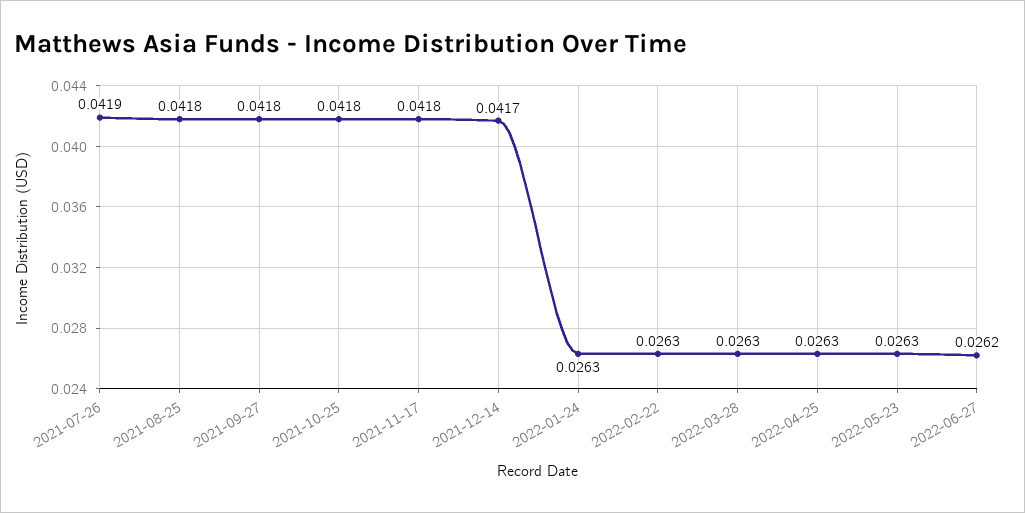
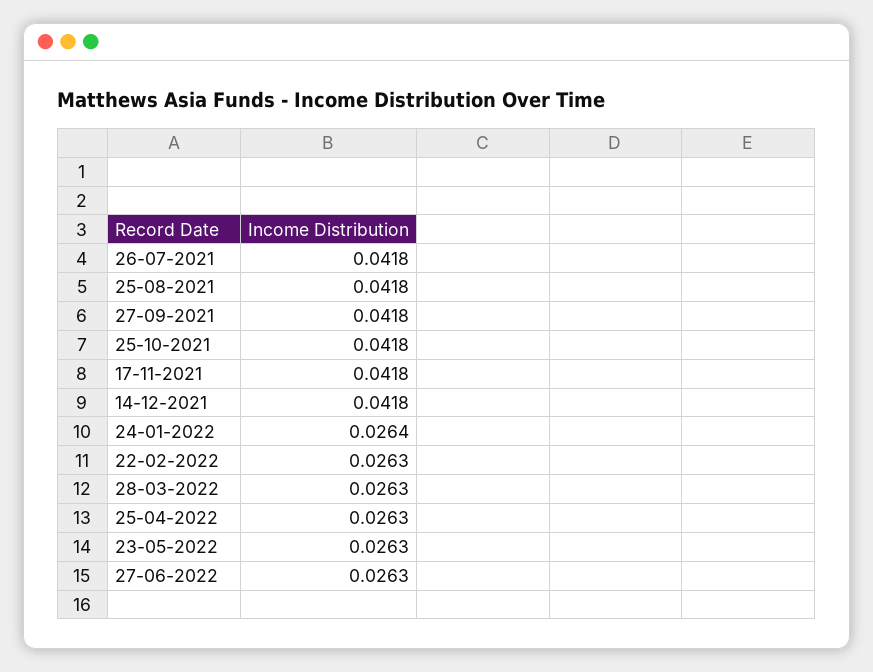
2021-07-26: 0.0419 -> 0.0418
2021-12-14: 0.0417 -> 0.0418
2022-01-24: 0.0263 -> 0.0264
2022-06-27: 0.0262 -> 0.0263

